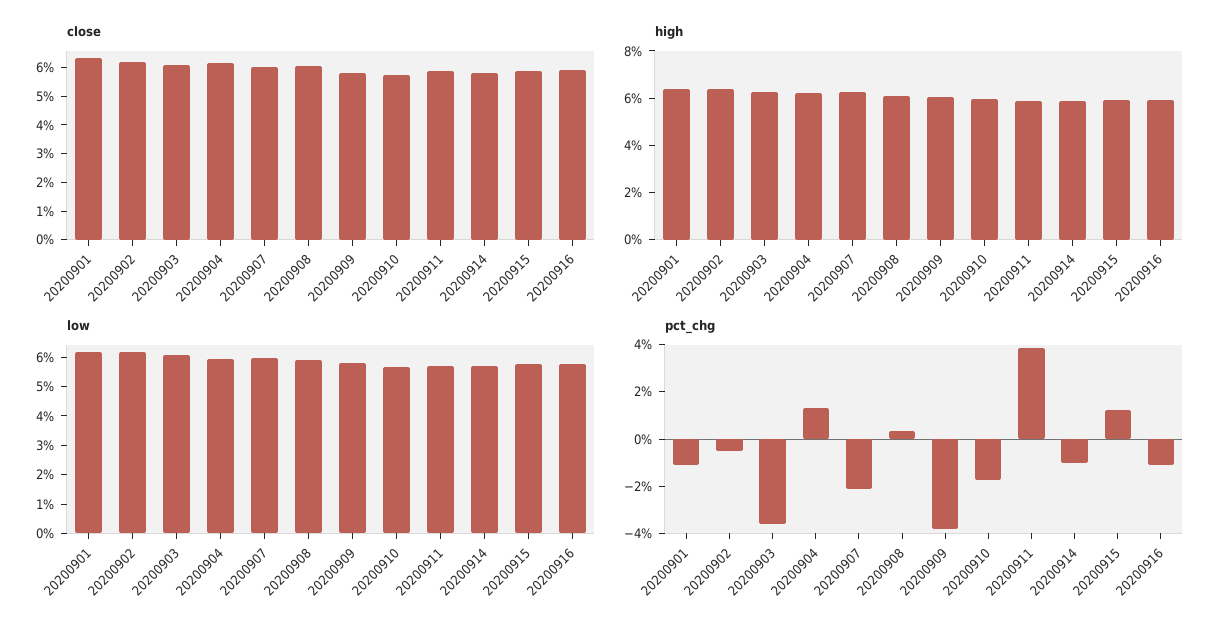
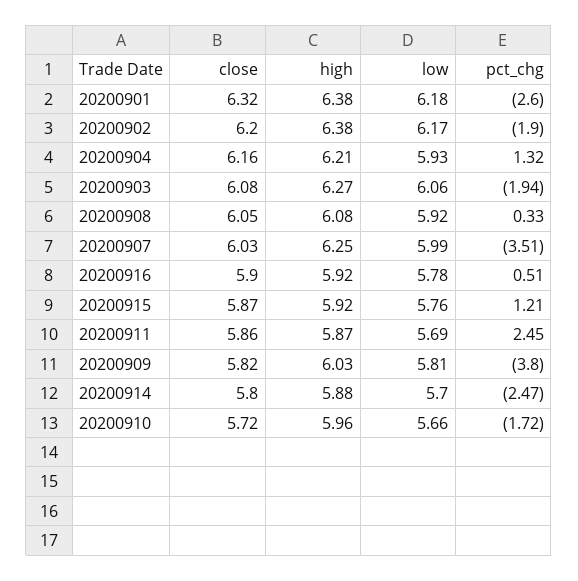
pct_chg, 20200901: -1 -> -2.6
pct_chg, 20200902: -0.5 -> -1.9
pct_chg, 20200903: -3.5 -> -1.94
pct_chg, 20200907: -2 -> -3.51
pct_chg, 20200911: 4 -> 2.45
pct_chg, 20200914: -1 -> -2.47
pct_chg, 20200916: -1 -> 0.51

